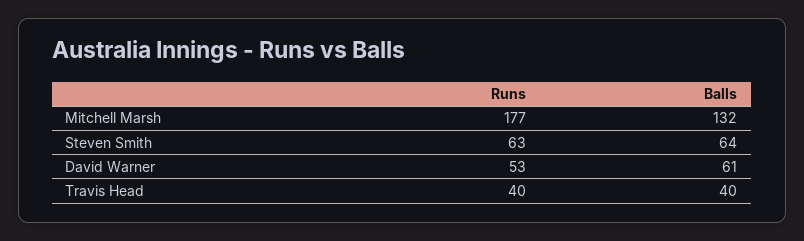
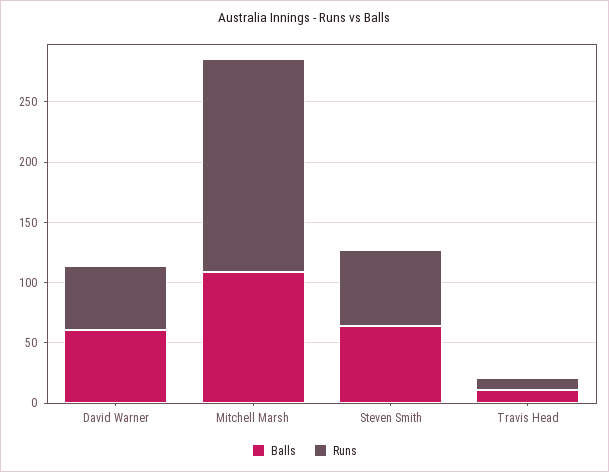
Balls, Mitchell Marsh: 132 -> 110
Runs, Travis Head: 40 -> 10
Balls, Travis Head: 40 -> 10

